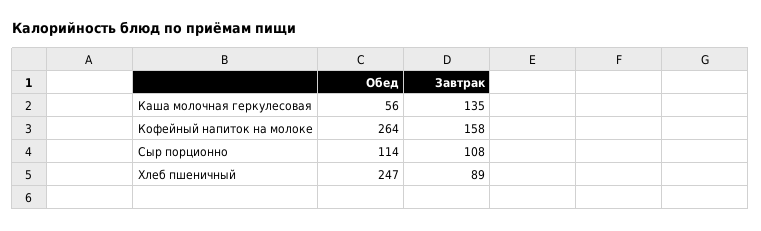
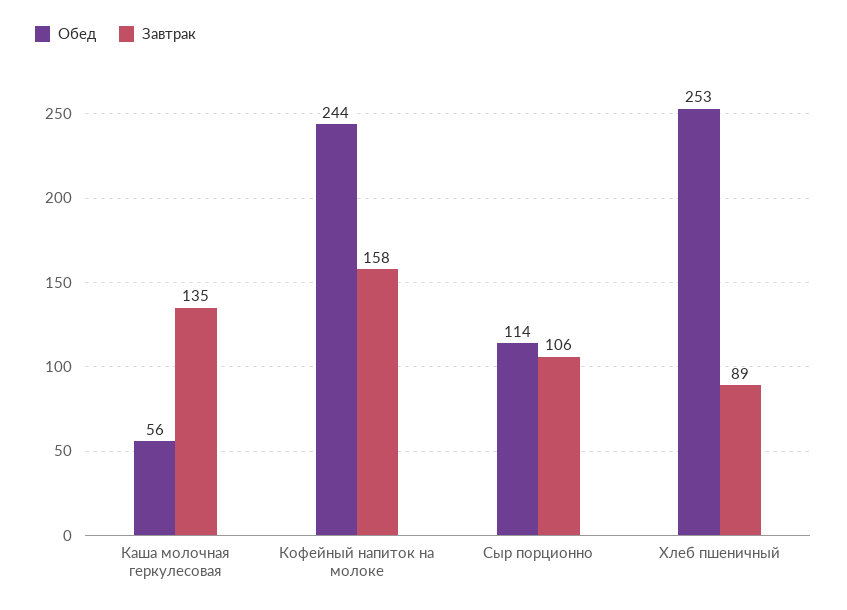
Обед, Кофейный напиток на молоке: 264 -> 244
Завтрак, Сыр порционно: 108 -> 106
Обед, Хлеб пшеничный: 247 -> 253

